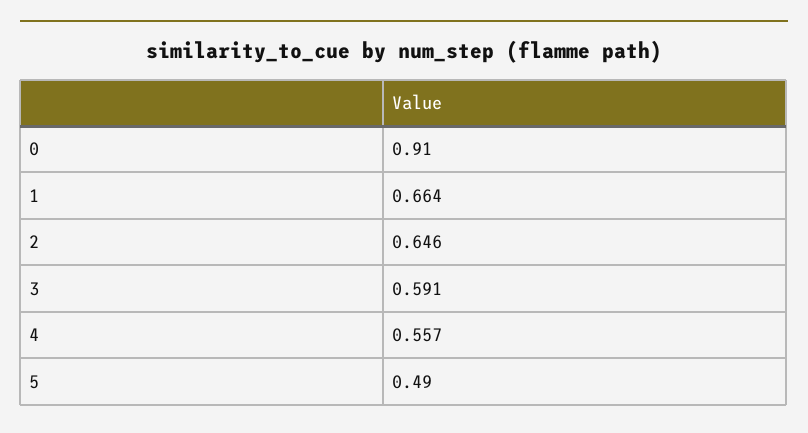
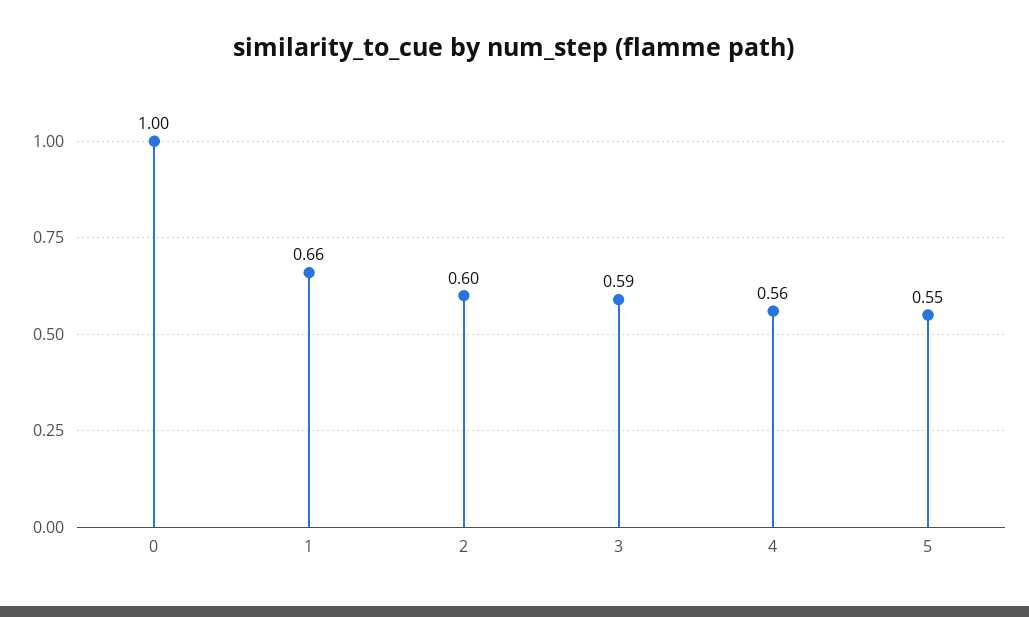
0: 0.91 -> 1
2: 0.646 -> 0.6
5: 0.49 -> 0.55

